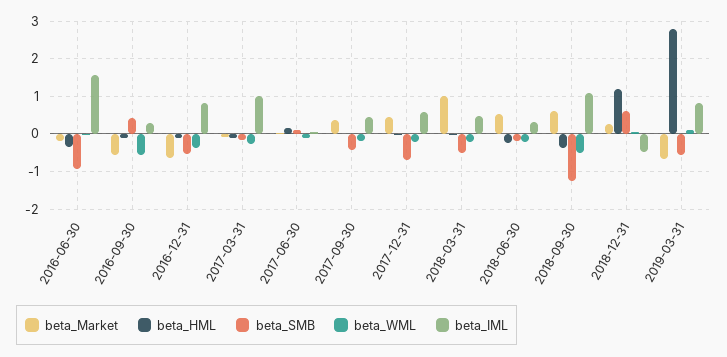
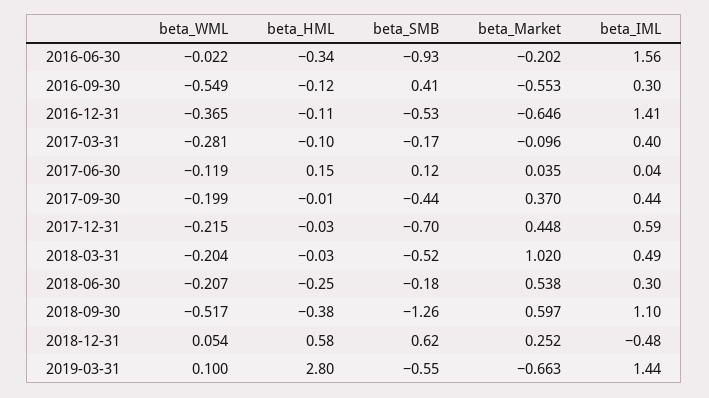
beta_IML, 2016-12-31: 0.8 -> 1.41
beta_IML, 2017-03-31: 1 -> 0.4
beta_HML, 2018-12-31: 1.2 -> 0.58
beta_IML, 2019-03-31: 0.8 -> 1.44

